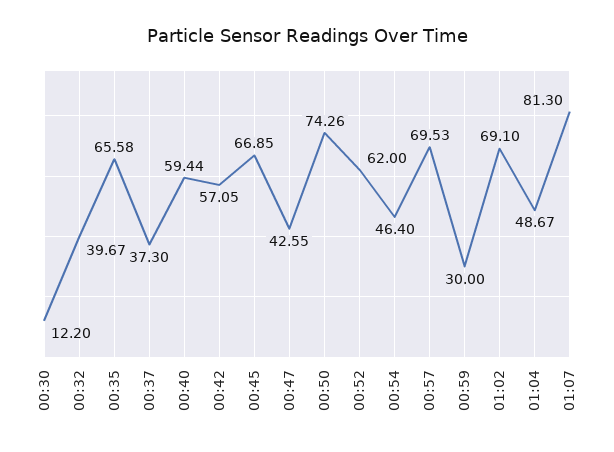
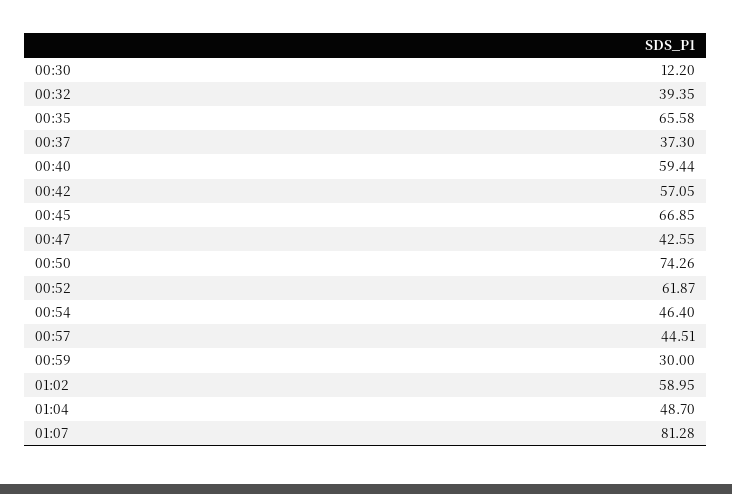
00:32: 39.67 -> 39.35
00:52: 62 -> 61.87
00:57: 69.53 -> 44.51
01:02: 69.1 -> 58.95
01:04: 48.67 -> 48.7
01:07: 81.3 -> 81.28

